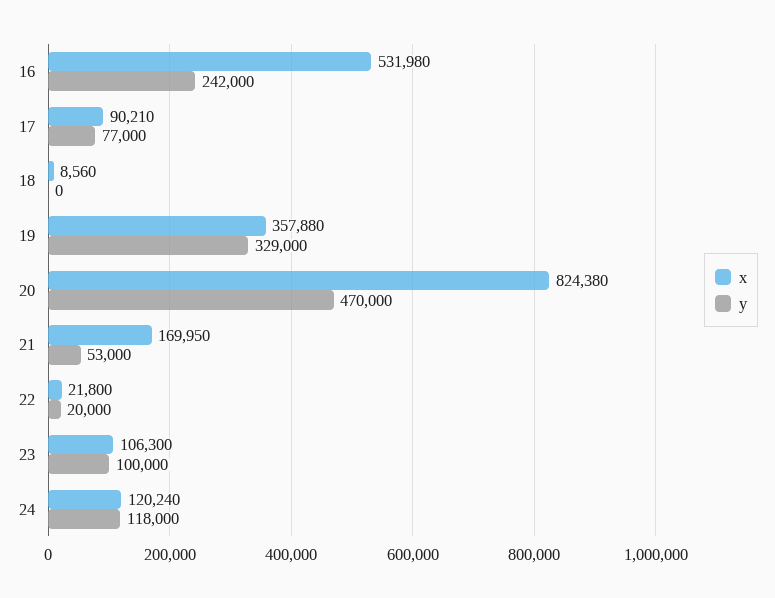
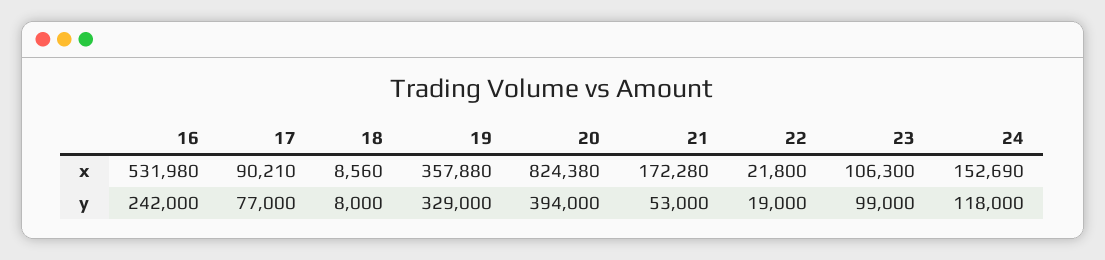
y, 18: 0 -> 8000
y, 20: 470000 -> 394000
x, 21: 169950 -> 172280
y, 22: 20000 -> 19000
y, 23: 100000 -> 99000
x, 24: 120240 -> 152690

